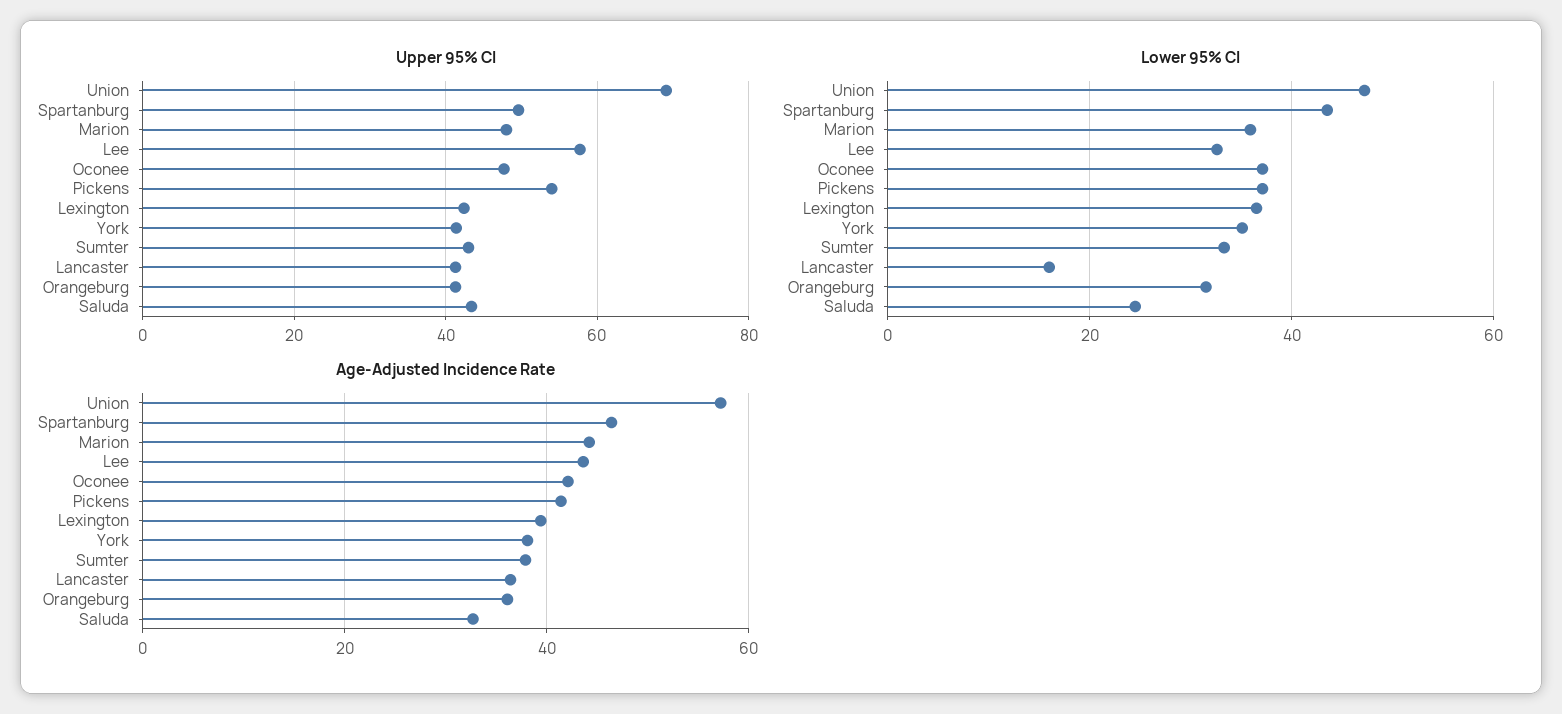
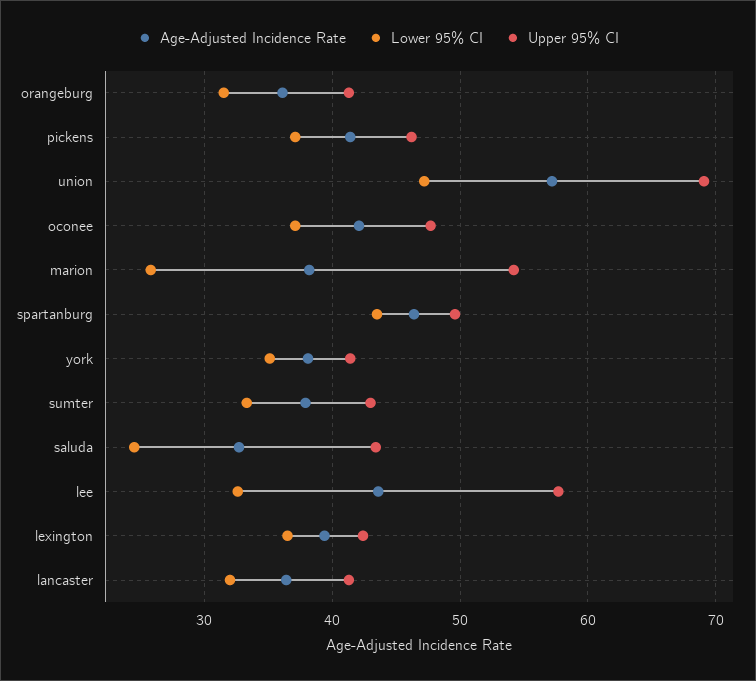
Upper 95% CI, Marion: 48 -> 54
Upper 95% CI, Pickens: 54 -> 46
Lower 95% CI, Marion: 36 -> 26
Lower 95% CI, Lancaster: 16 -> 32
Age-Adjusted Incidence Rate, Marion: 44 -> 38

